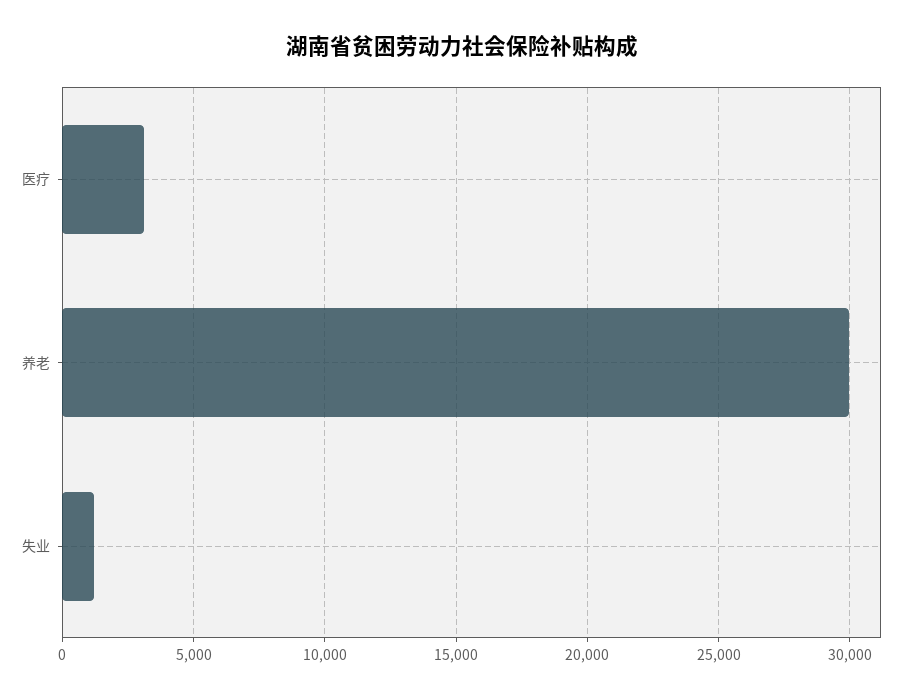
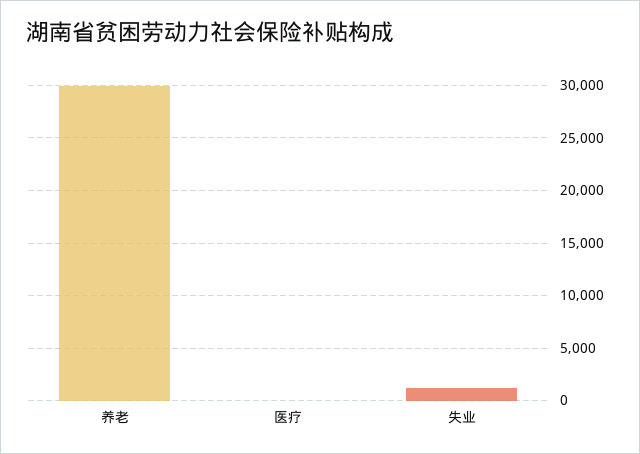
医疗: 3000 -> 0

